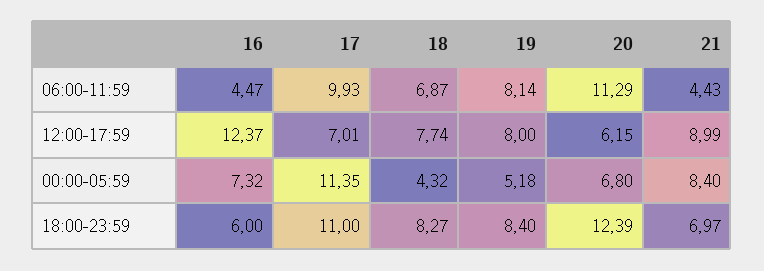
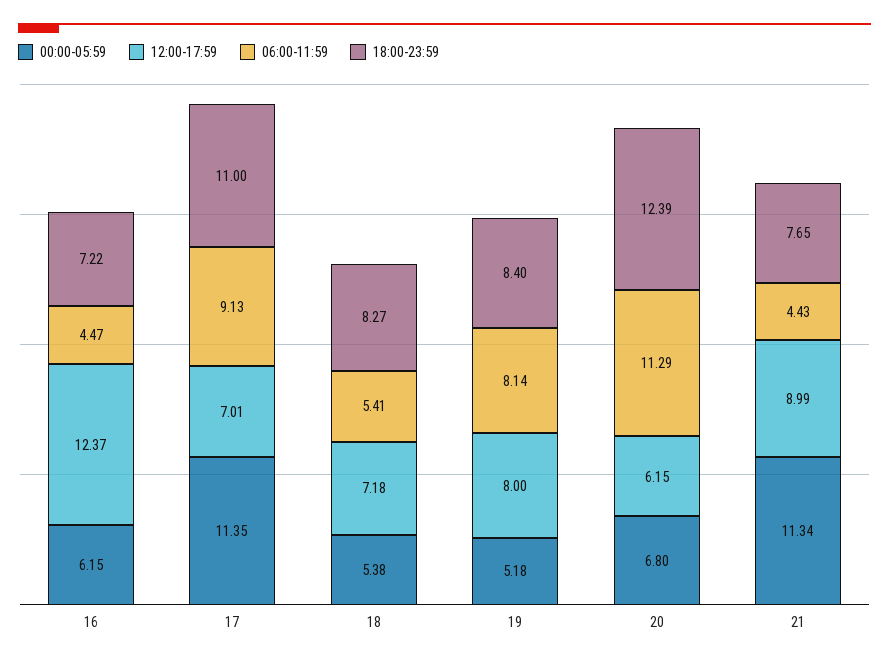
06:00-11:59, 17: 9.93 -> 9.13
06:00-11:59, 18: 6.87 -> 5.41
12:00-17:59, 18: 7.74 -> 7.18
00:00-05:59, 16: 7.32 -> 6.15
00:00-05:59, 18: 4.32 -> 5.38
00:00-05:59, 21: 8.4 -> 11.34
18:00-23:59, 16: 6 -> 7.22
18:00-23:59, 21: 6.97 -> 7.65

